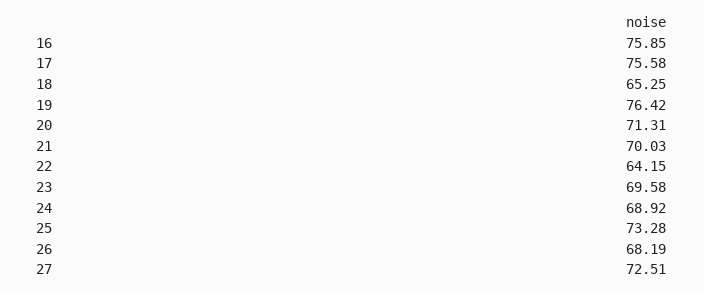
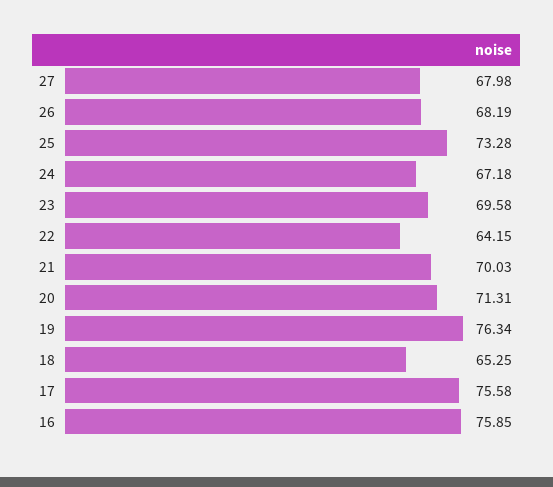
19: 76.42 -> 76.34
24: 68.92 -> 67.18
27: 72.51 -> 67.98

